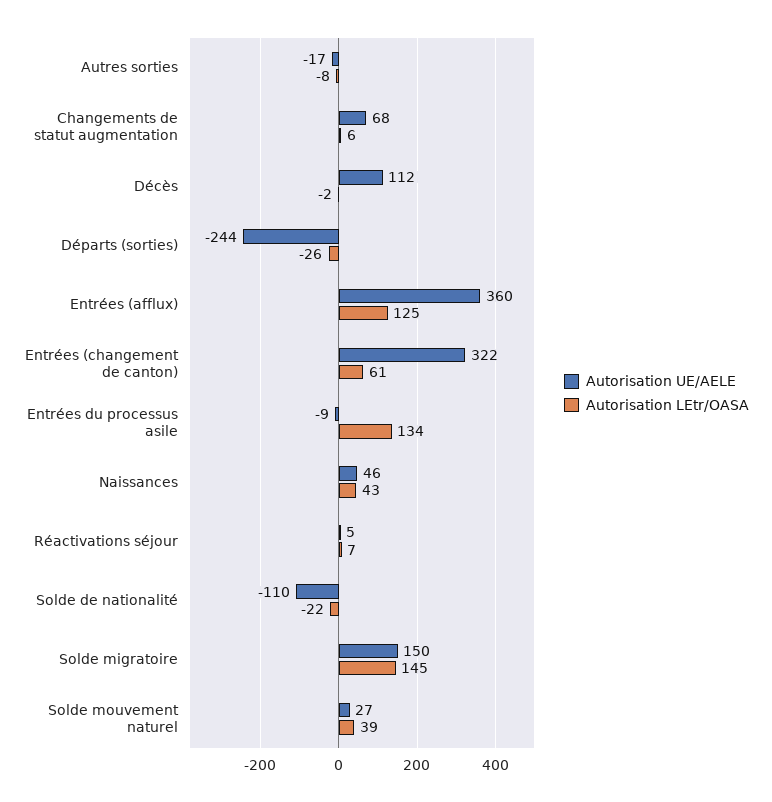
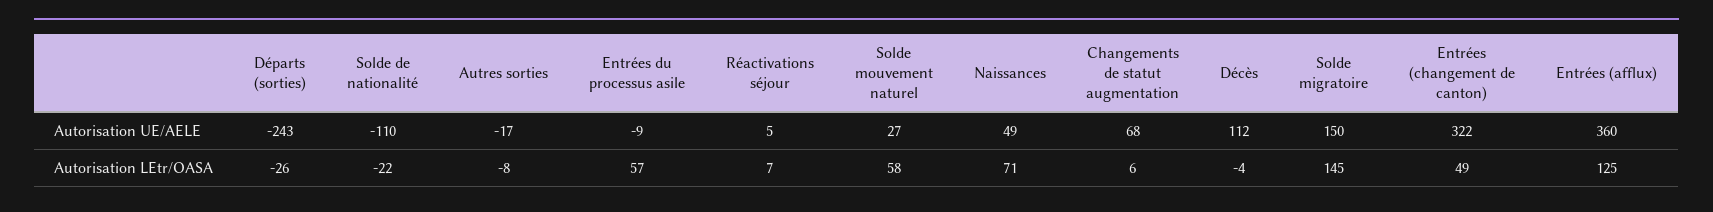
Autorisation LEtr/OASA, Décès: -2 -> -4
Autorisation UE/AELE, Départs (sorties): -244 -> -243
Autorisation LEtr/OASA, Entrées (changement de canton): 61 -> 49
Autorisation LEtr/OASA, Entrées du processus asile: 134 -> 57
Autorisation UE/AELE, Naissances: 46 -> 49
Autorisation LEtr/OASA, Naissances: 43 -> 71
Autorisation LEtr/OASA, Solde mouvement naturel: 39 -> 58

